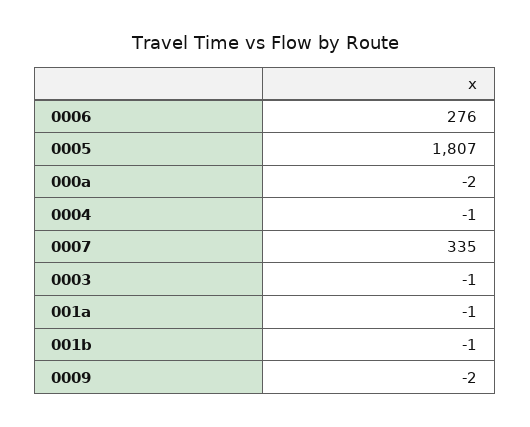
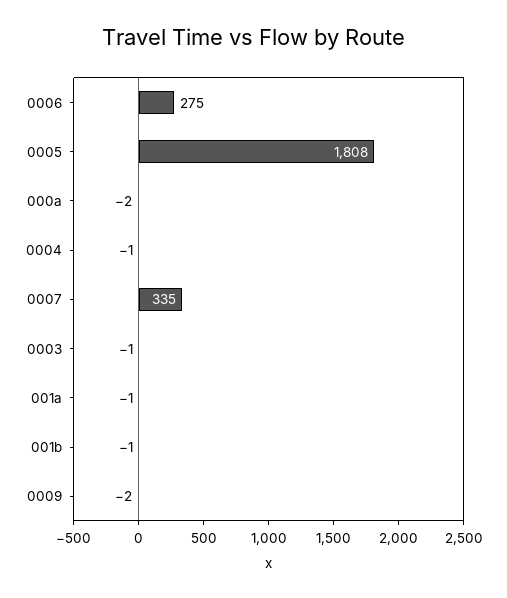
0006: 276 -> 275
0005: 1807 -> 1808

